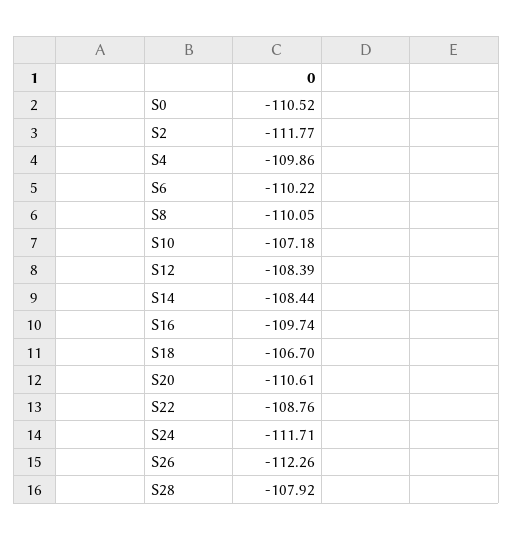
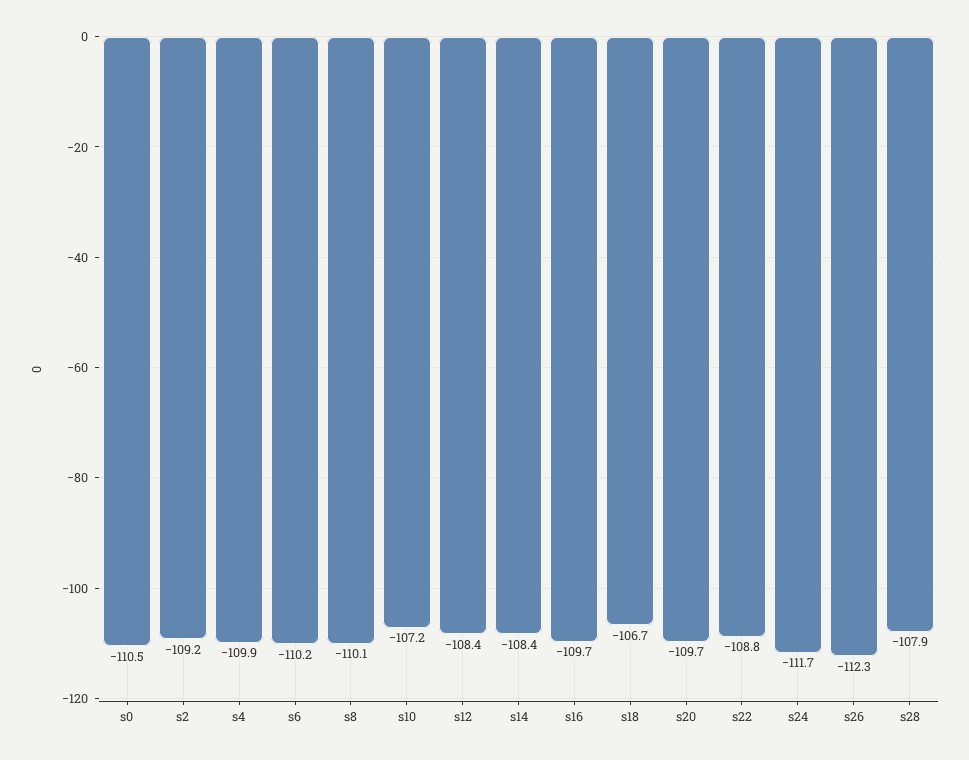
S2: -111.77 -> -109.2
S20: -110.61 -> -109.7

